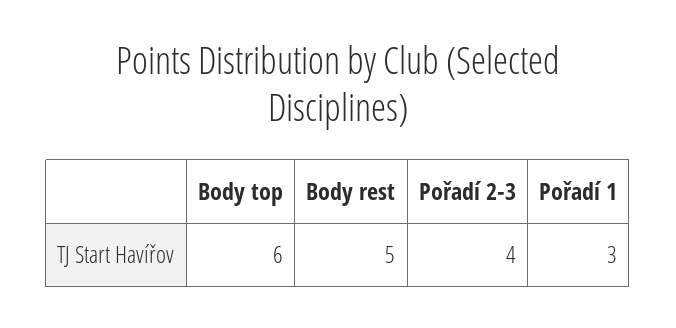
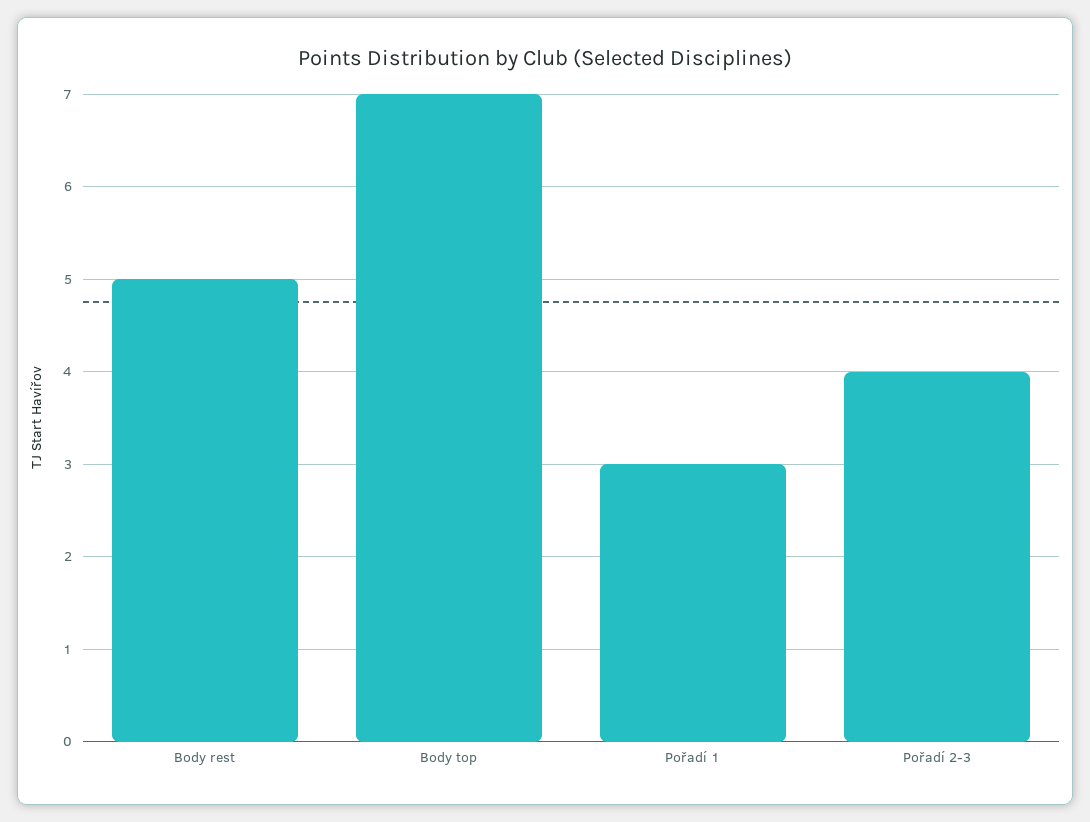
Body top: 6 -> 7

